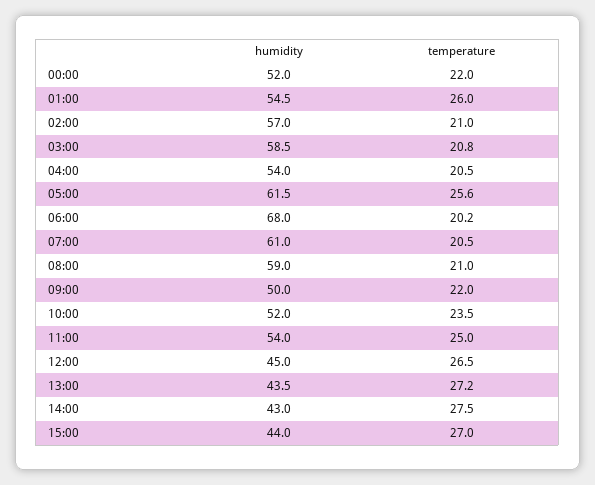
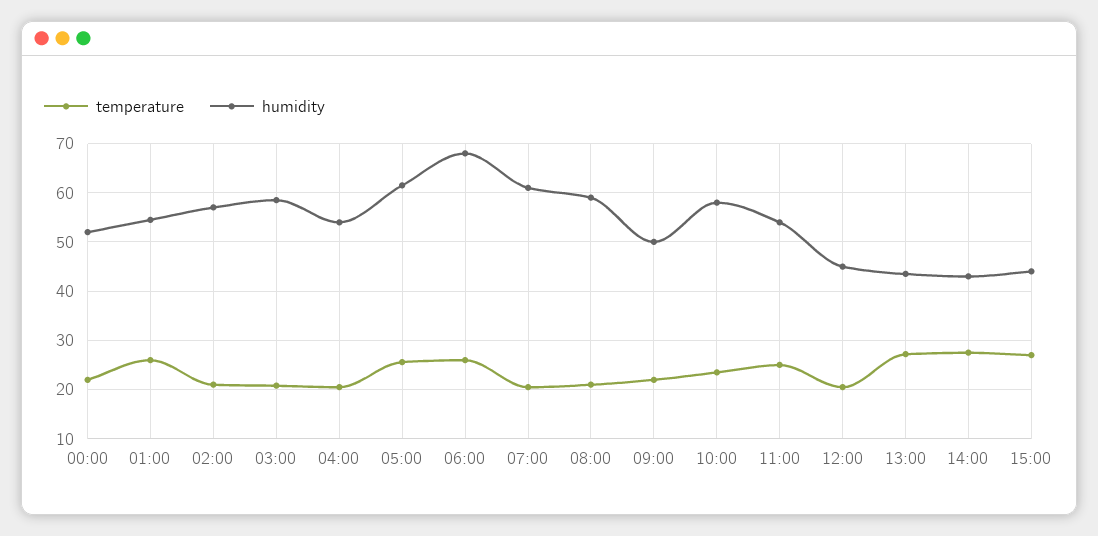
temperature, 06:00: 20.2 -> 26
humidity, 10:00: 52 -> 58
temperature, 12:00: 26.5 -> 20

